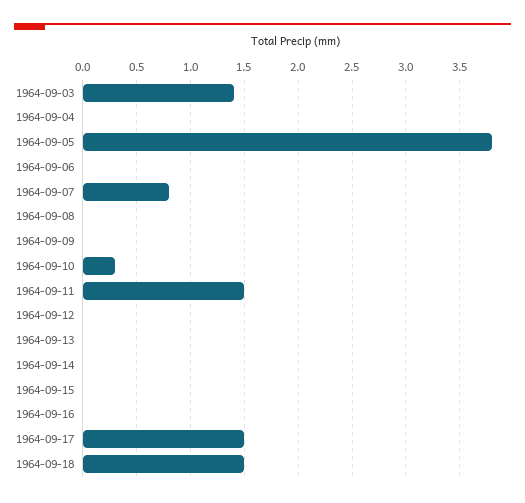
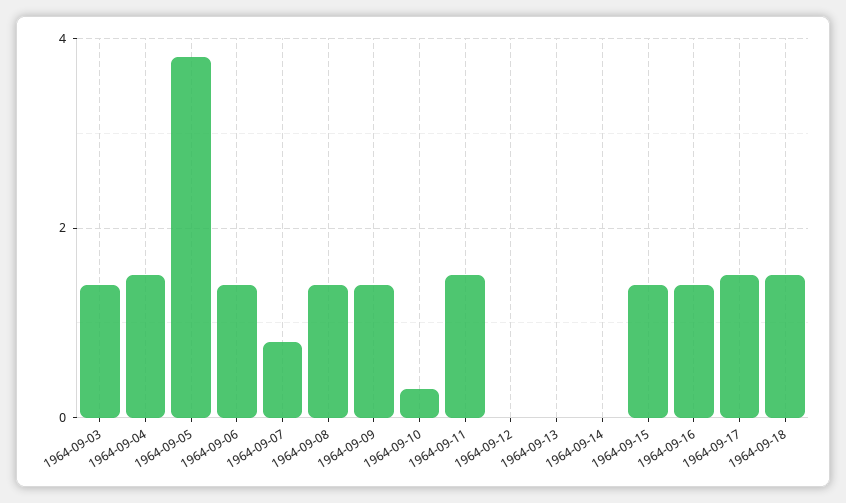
1964-09-04: 0 -> 1.5
1964-09-06: 0 -> 1.5
1964-09-08: 0 -> 1.5
1964-09-09: 0 -> 1.5
1964-09-15: 0 -> 1.5
1964-09-16: 0 -> 1.5

